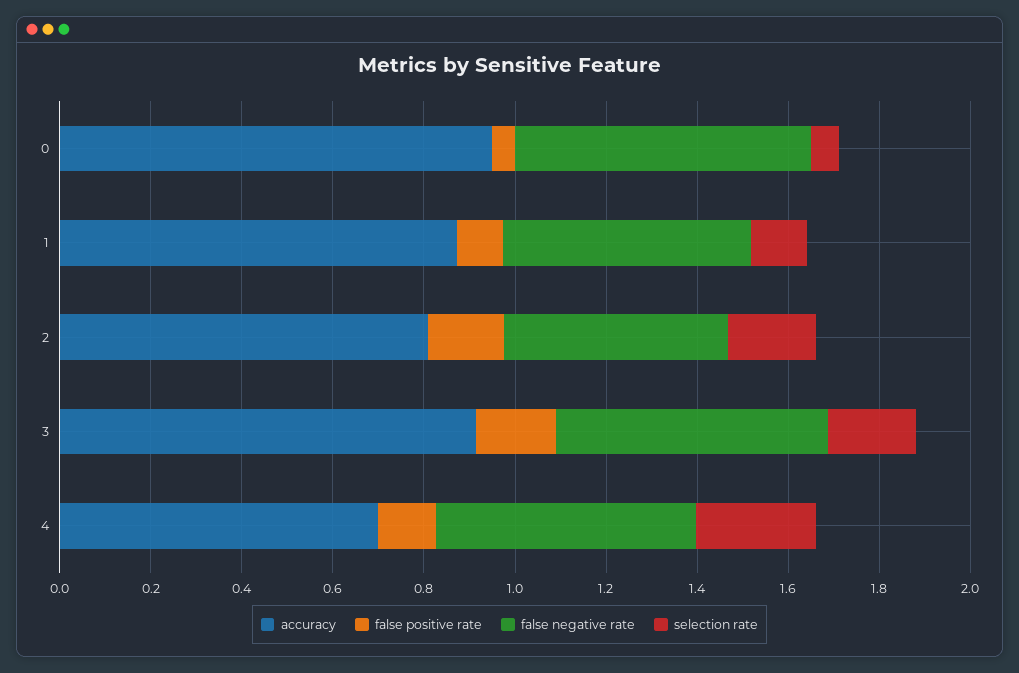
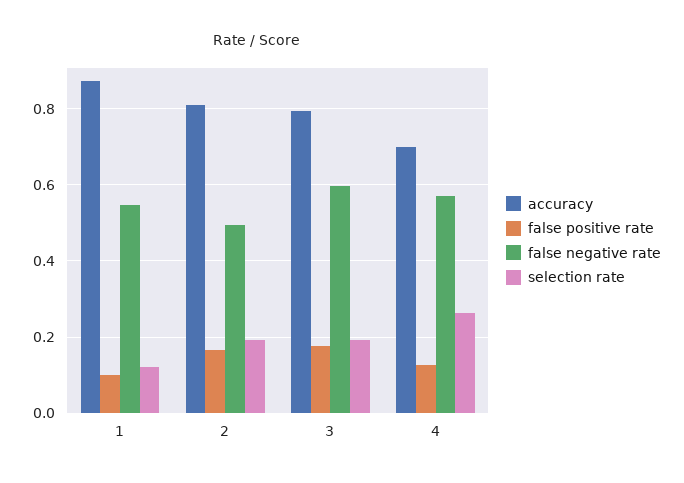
accuracy, 0: 0.95 -> none
false positive rate, 0: 0.05 -> none
false negative rate, 0: 0.65 -> none
selection rate, 0: 0.05 -> none
accuracy, 3: 0.9 -> 0.8

